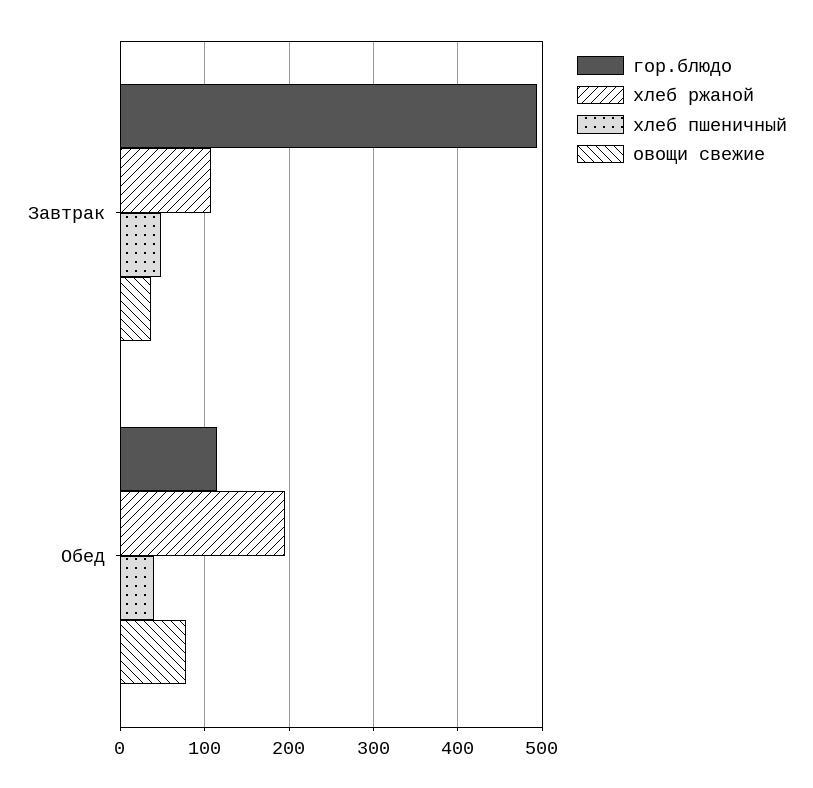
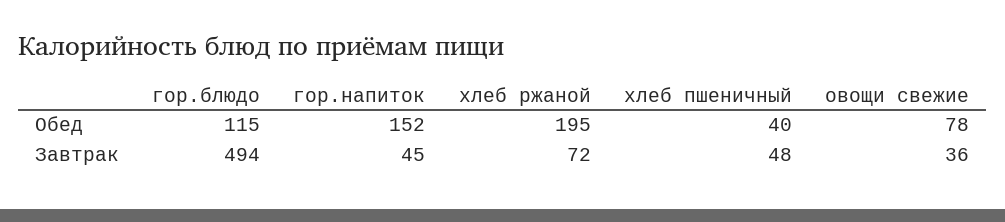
хлеб ржаной, Завтрак: 110 -> 72
гор.напиток, Обед: none -> 152
гор.напиток, Завтрак: none -> 45

